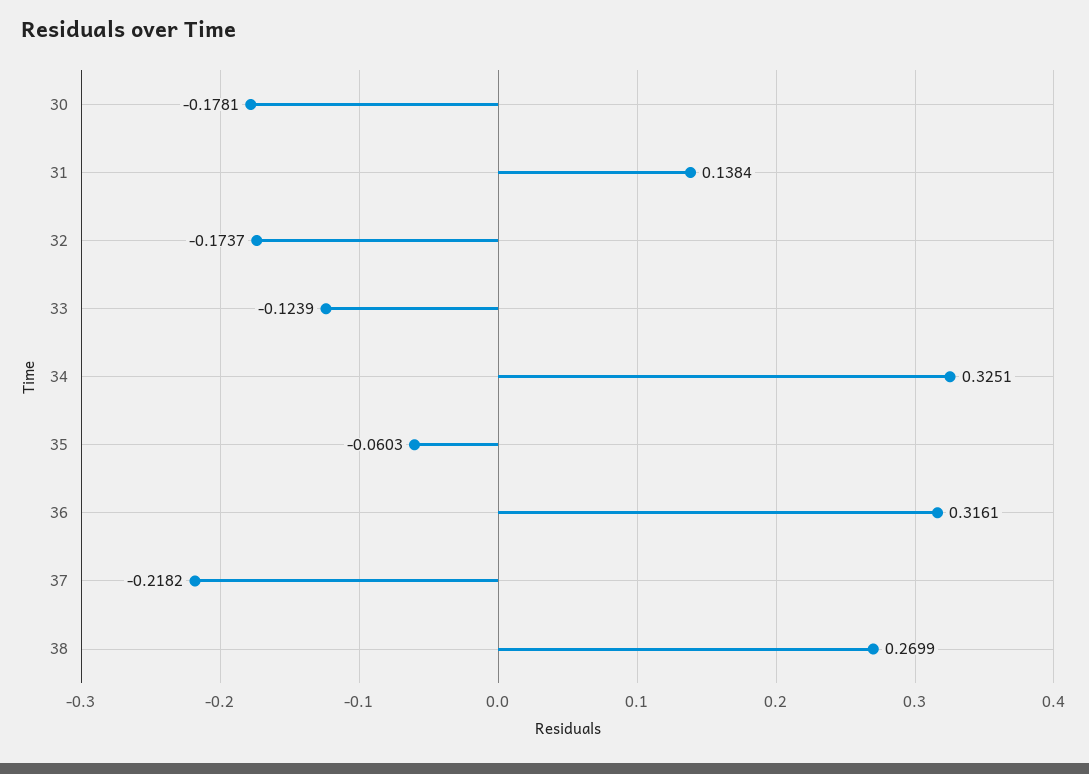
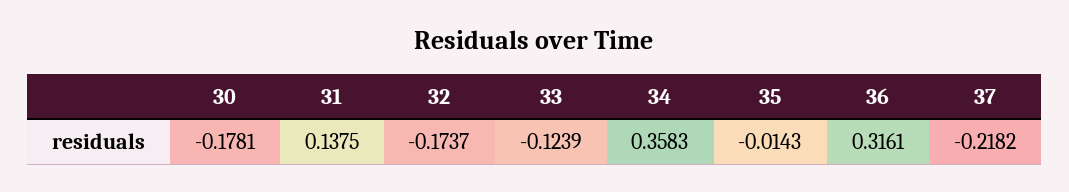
31: 0.1384 -> 0.1375
34: 0.3251 -> 0.3583
35: -0.0603 -> -0.0143
38: 0.2699 -> none

